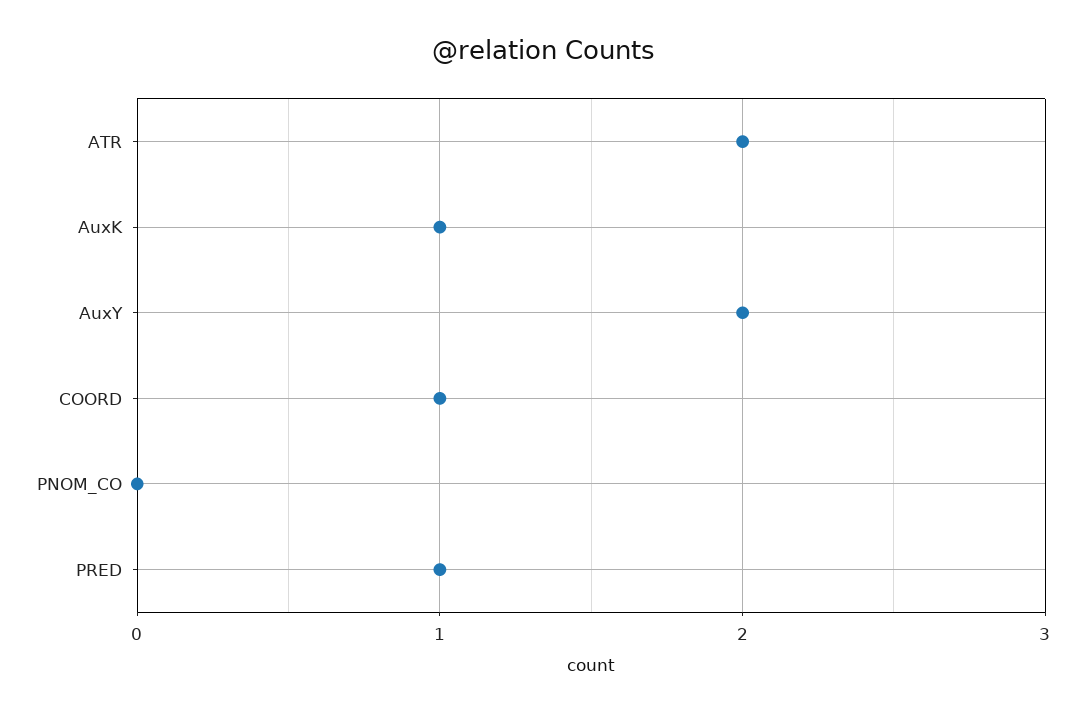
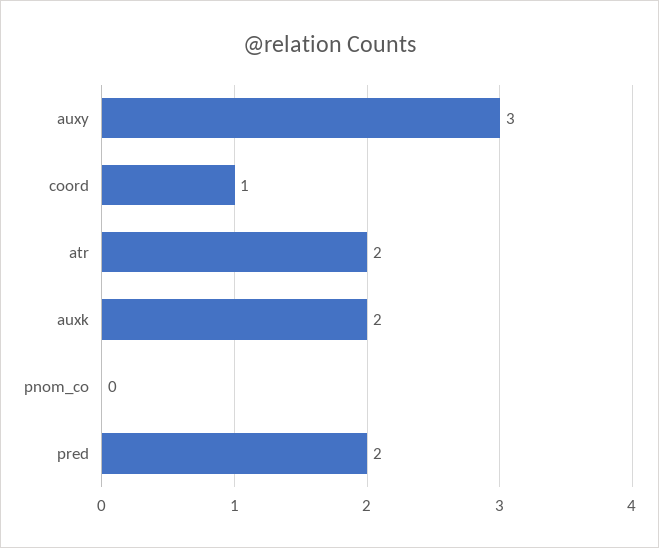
AuxK: 1 -> 2
AuxY: 2 -> 3
PRED: 1 -> 2

